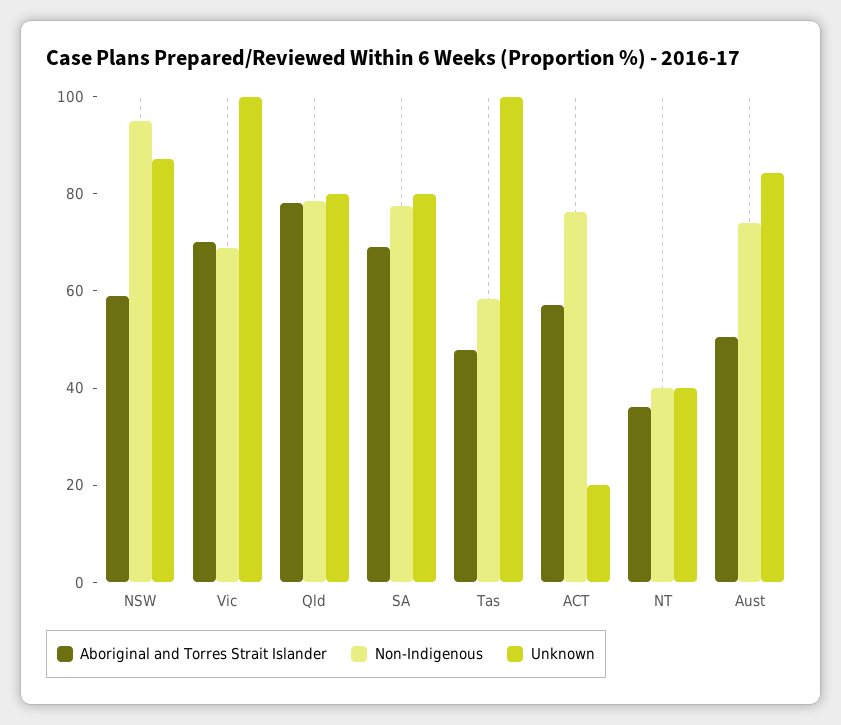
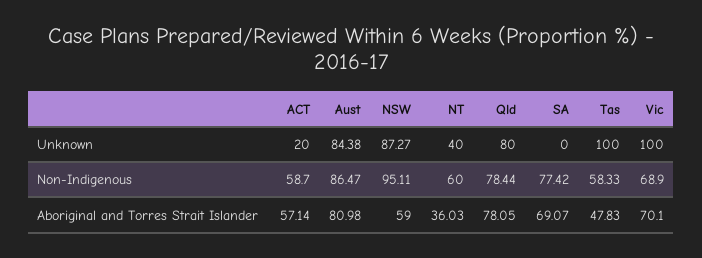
Unknown, SA: 80 -> 0
Non-Indigenous, ACT: 75 -> 58.7
Non-Indigenous, NT: 40 -> 60
Aboriginal and Torres Strait Islander, Aust: 50 -> 80.98
Non-Indigenous, Aust: 75 -> 86.47

